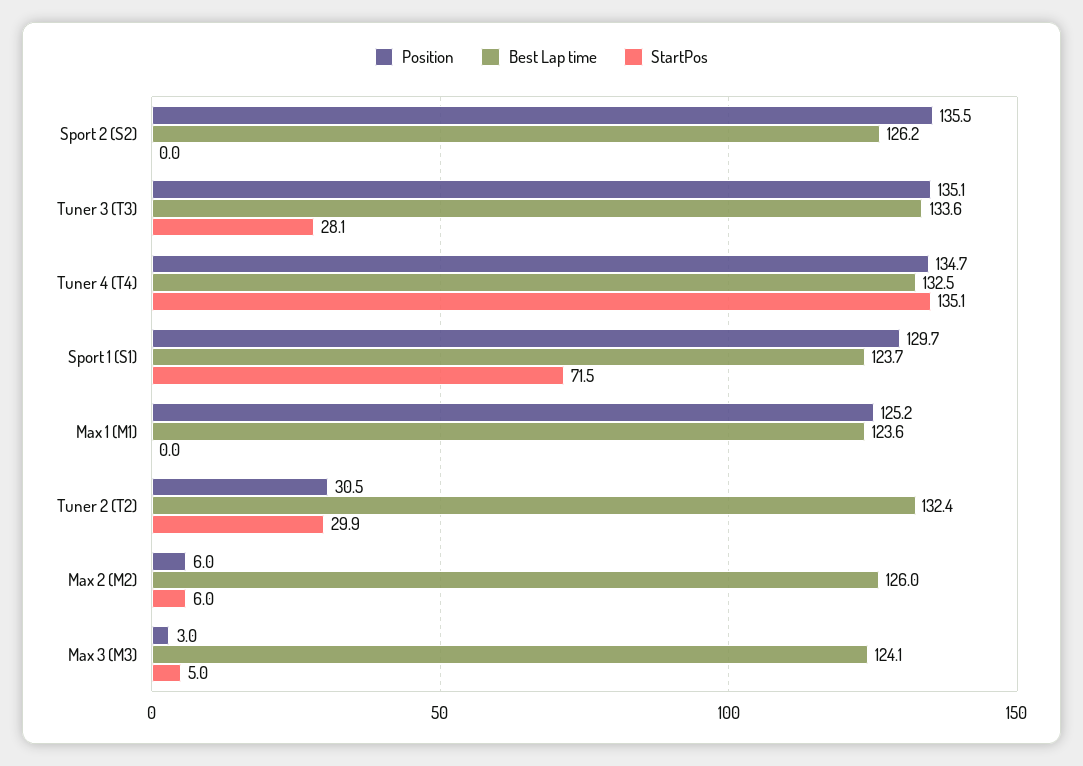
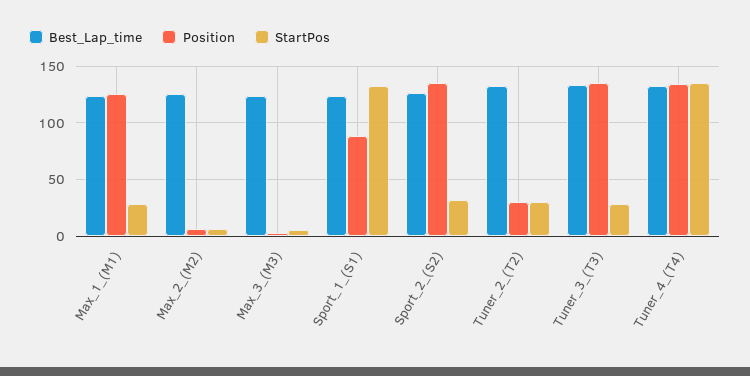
StartPos, Sport 2 (S2): 0 -> 30
Position, Sport 1 (S1): 129.7 -> 90
StartPos, Sport 1 (S1): 71.5 -> 130
StartPos, Max 1 (M1): 0 -> 30

